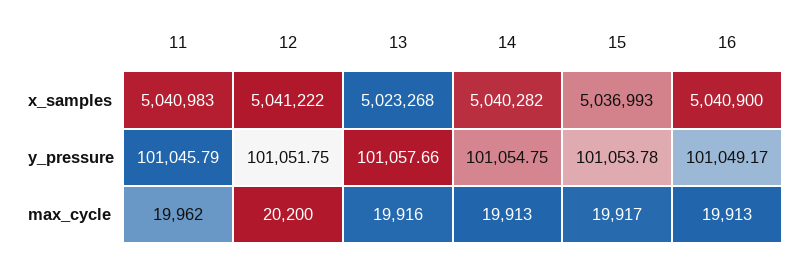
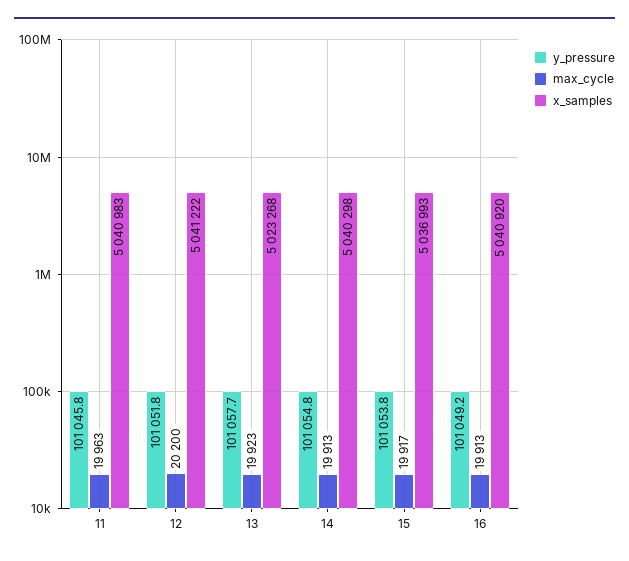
x_samples, 14: 5040282 -> 5040298
x_samples, 16: 5040900 -> 5040920
max_cycle, 11: 19962 -> 19963
max_cycle, 13: 19916 -> 19923

